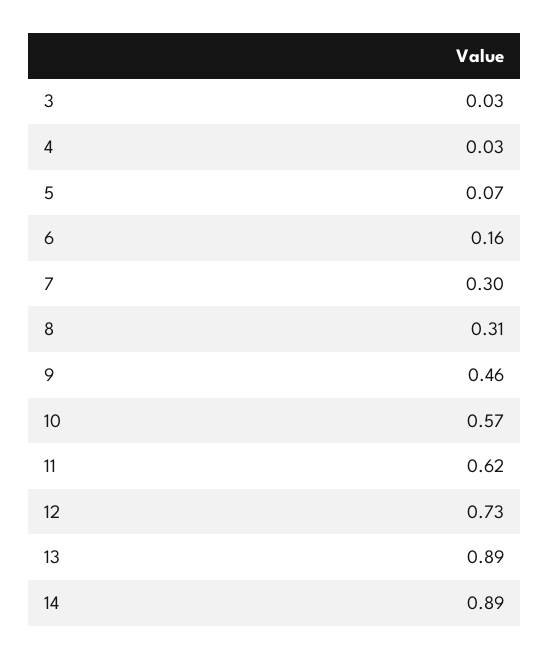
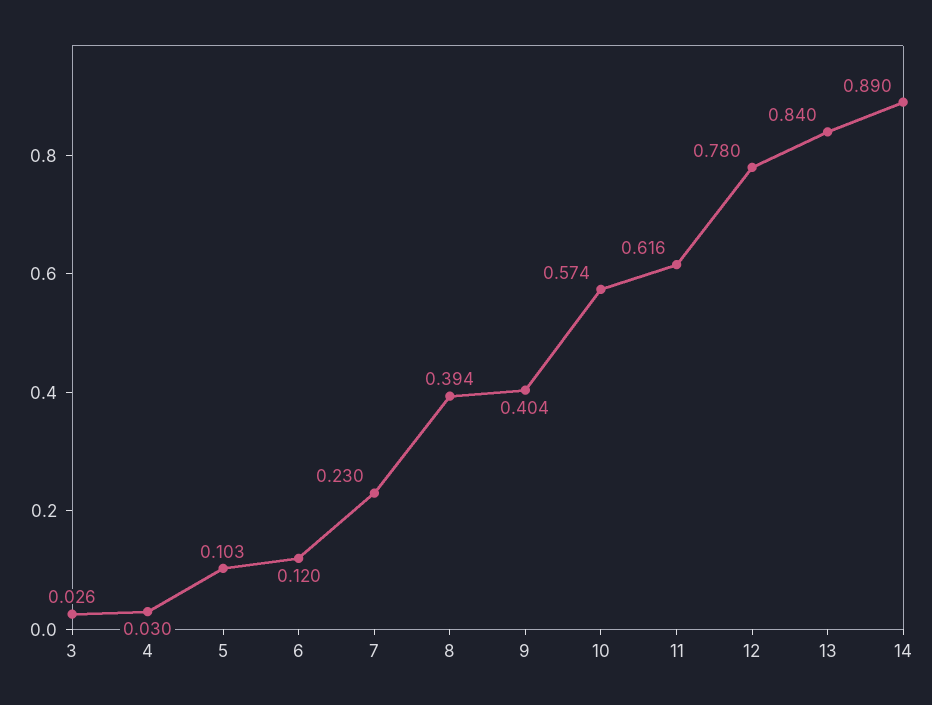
5: 0.07 -> 0.103
6: 0.16 -> 0.12
7: 0.3 -> 0.23
8: 0.31 -> 0.394
9: 0.46 -> 0.404
12: 0.73 -> 0.78
13: 0.89 -> 0.84

